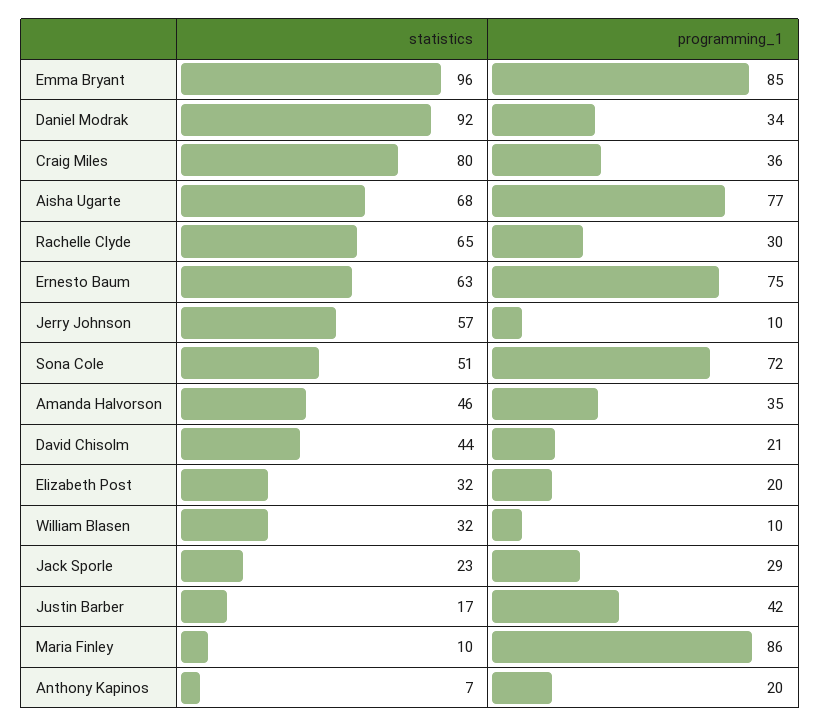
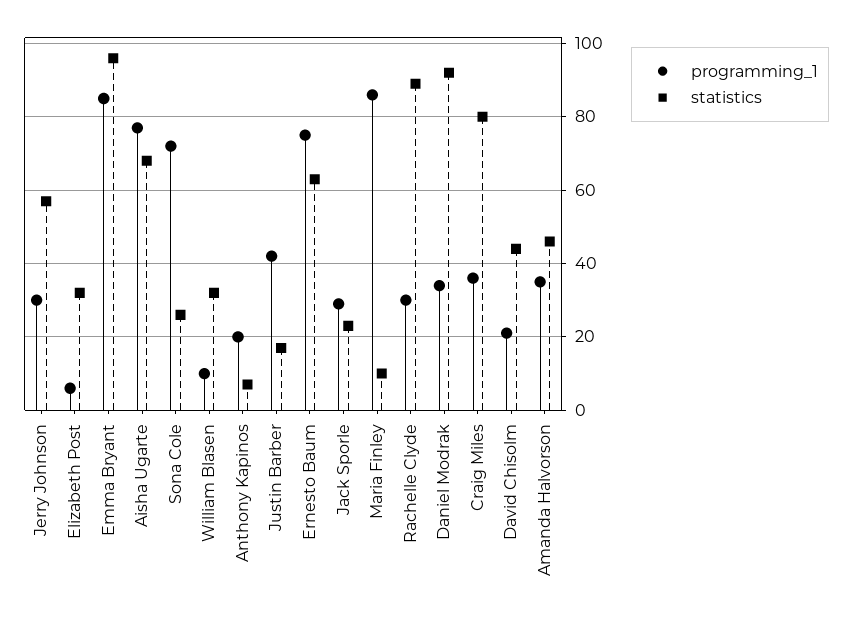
statistics, Rachelle Clyde: 65 -> 90
programming_1, Jerry Johnson: 10 -> 30
statistics, Sona Cole: 51 -> 25
programming_1, Elizabeth Post: 20 -> 5

